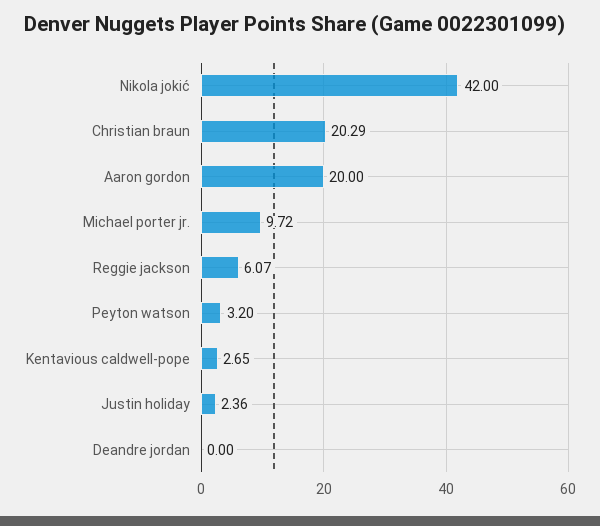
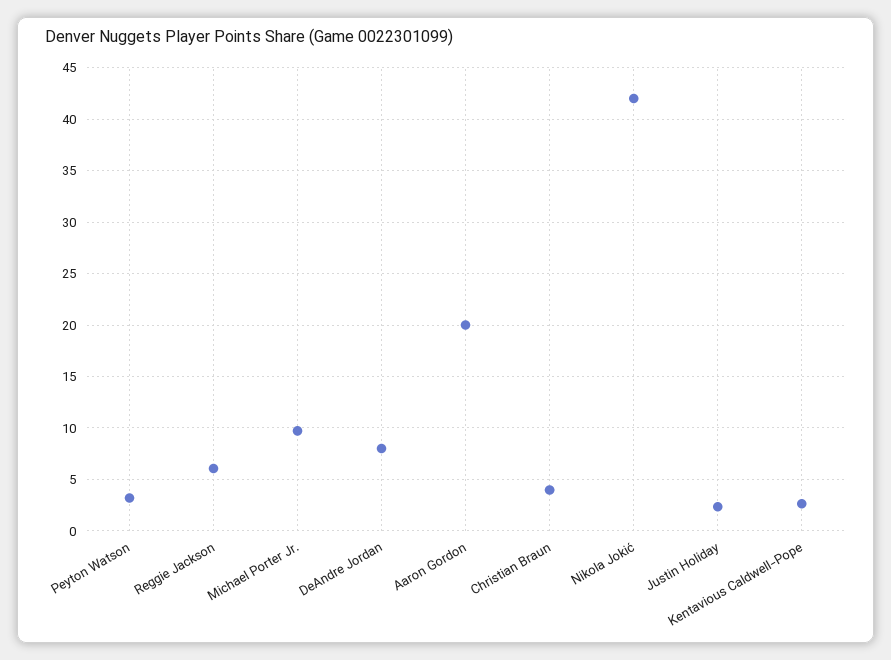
Christian braun: 20.29 -> 4
Deandre jordan: 0 -> 8

